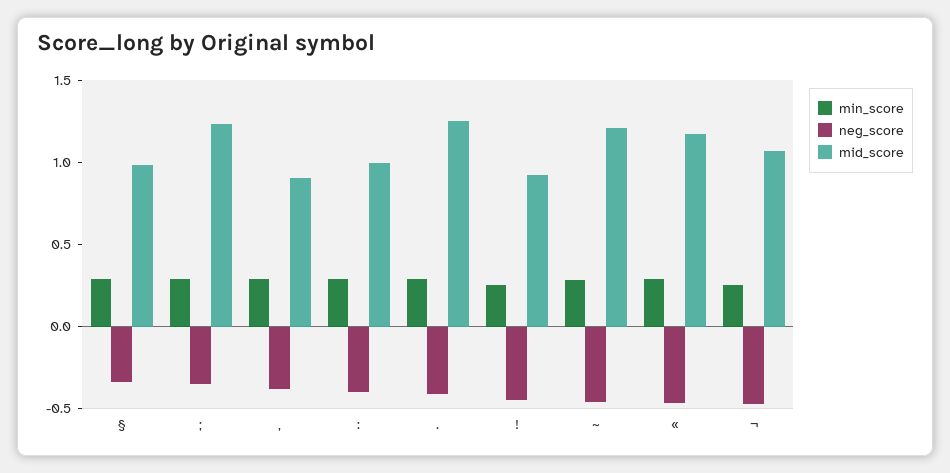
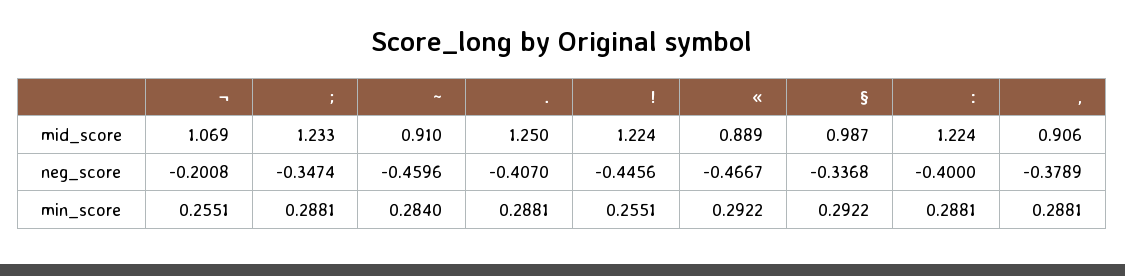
mid_score, :: 1 -> 1.224
mid_score, !: 0.9 -> 1.224
mid_score, ~: 1.2 -> 0.91
mid_score, «: 1.2 -> 0.889
neg_score, ¬: -0.5 -> -0.2008

